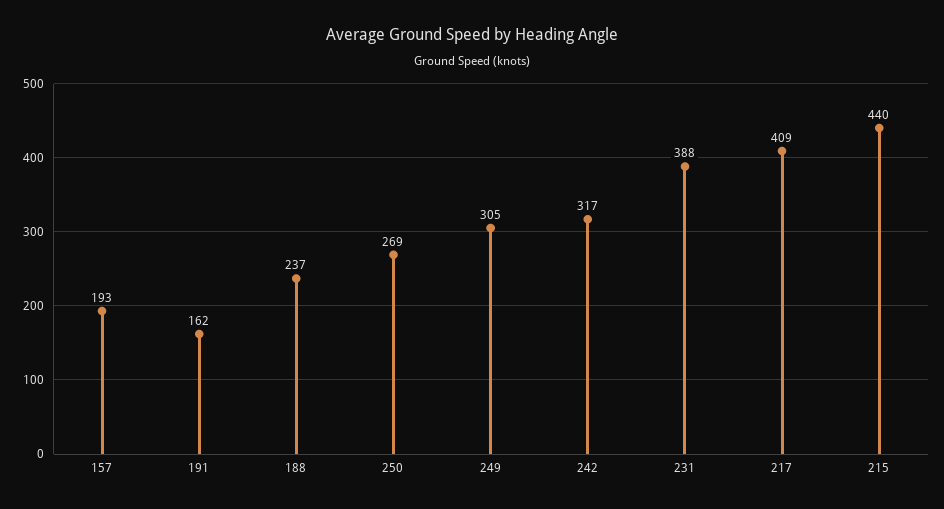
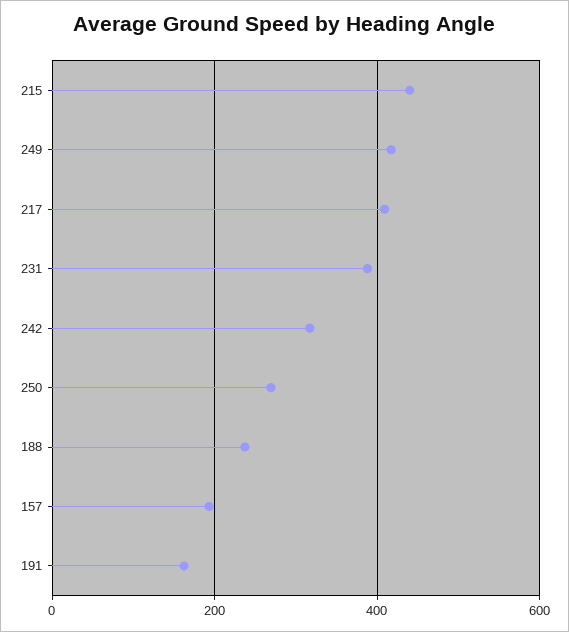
249: 305 -> 420

